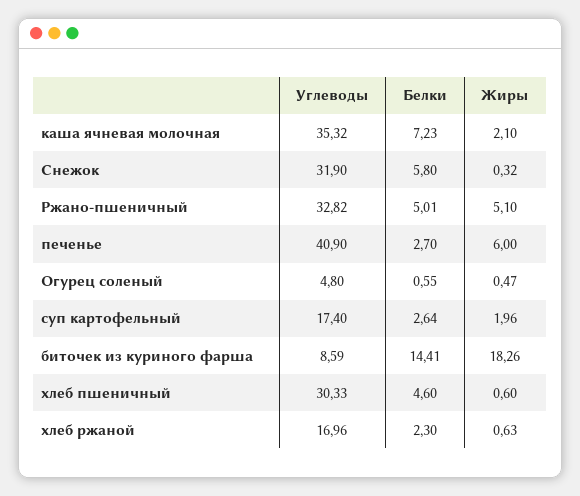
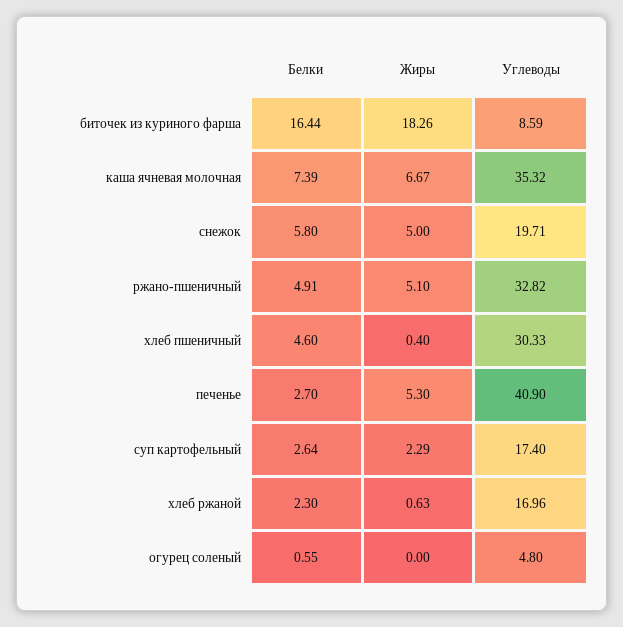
Белки, каша ячневая молочная: 7.23 -> 7.39
Жиры, каша ячневая молочная: 2.1 -> 6.67
Углеводы, Снежок: 31.9 -> 19.71
Жиры, Снежок: 0.32 -> 5
Белки, Ржано-пшеничный: 5.01 -> 4.91
Жиры, печенье: 6 -> 5.3
Жиры, Огурец соленый: 0.47 -> 0
Жиры, суп картофельный: 1.96 -> 2.29
Белки, биточек из куриного фарша: 14.41 -> 16.44
Жиры, хлеб пшеничный: 0.6 -> 0.4

